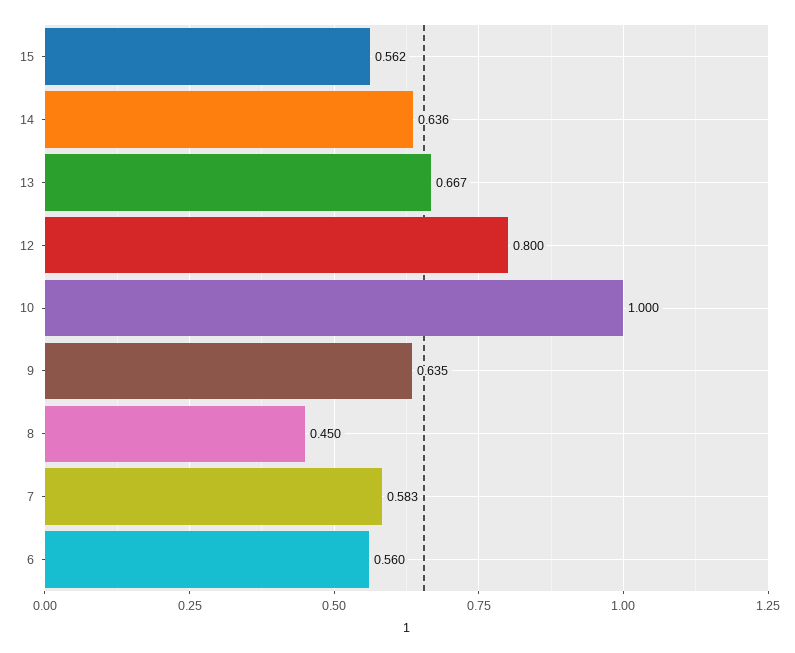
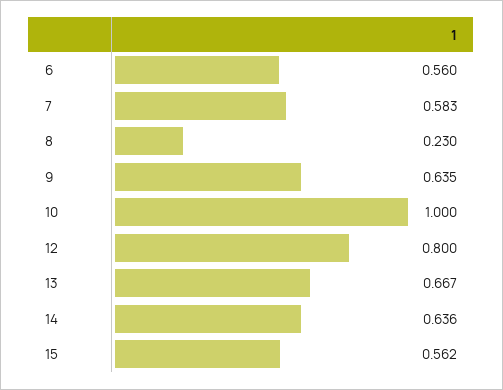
8: 0.45 -> 0.23

